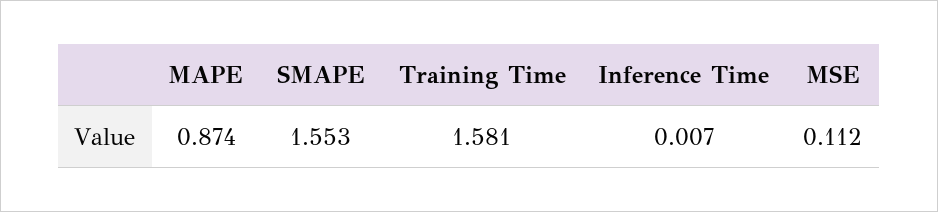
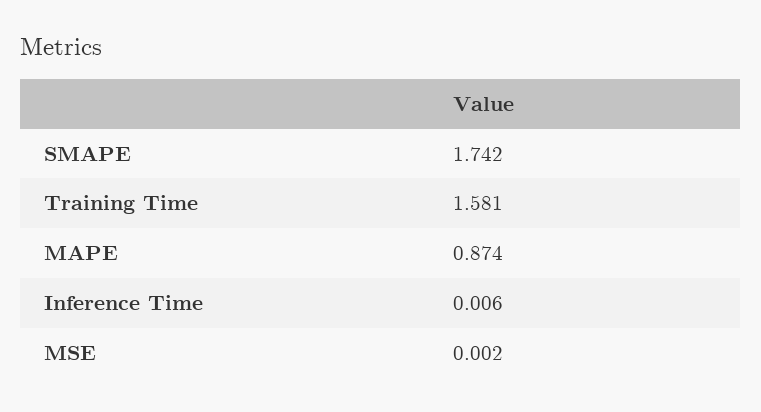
SMAPE: 1.553 -> 1.742
Inference Time: 0.007 -> 0.006
MSE: 0.112 -> 0.002

